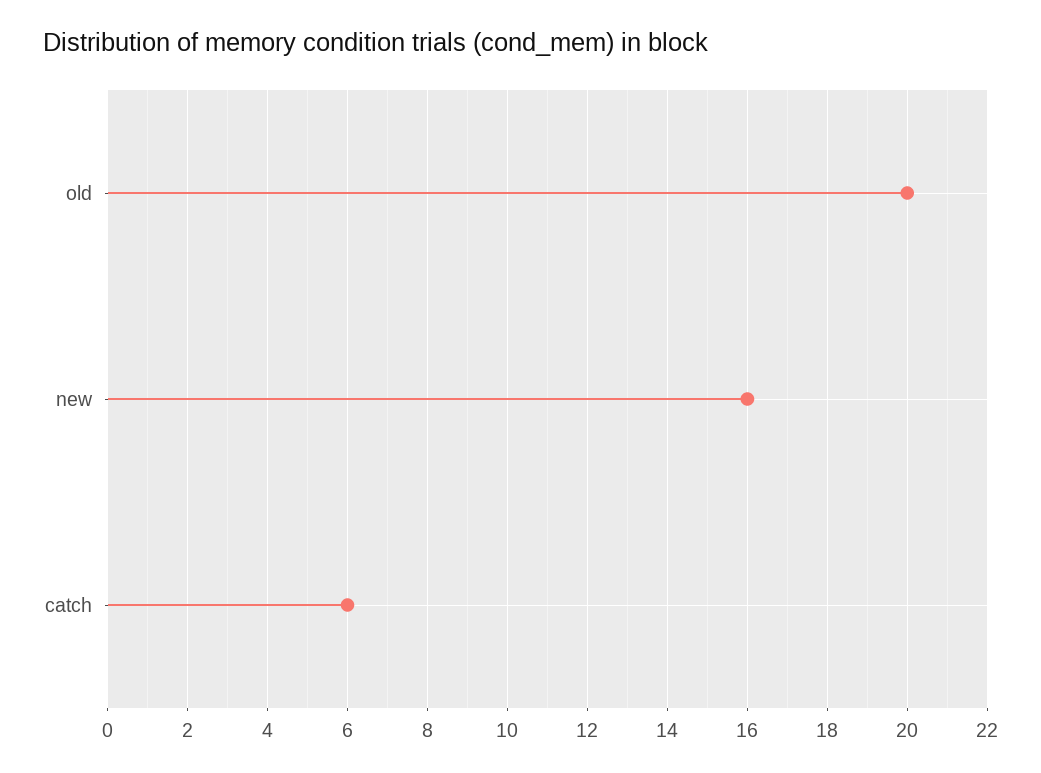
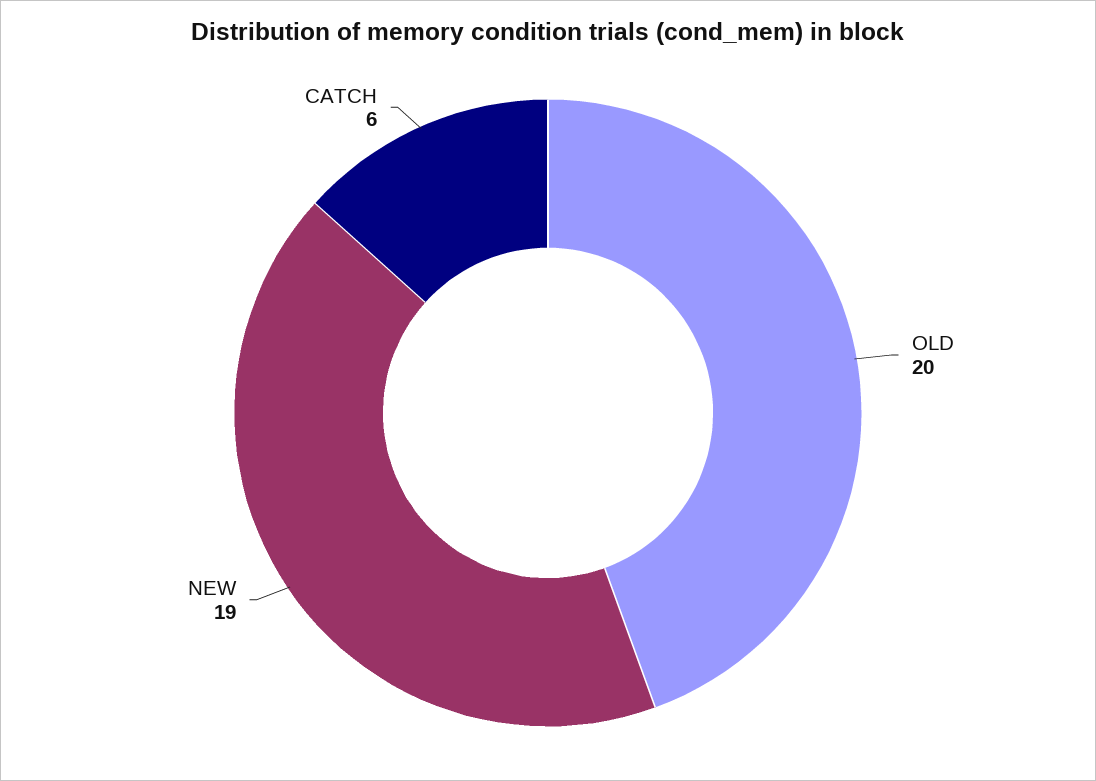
new: 16 -> 19

